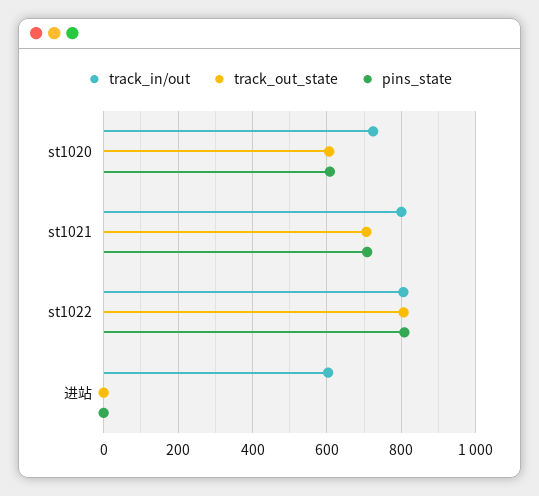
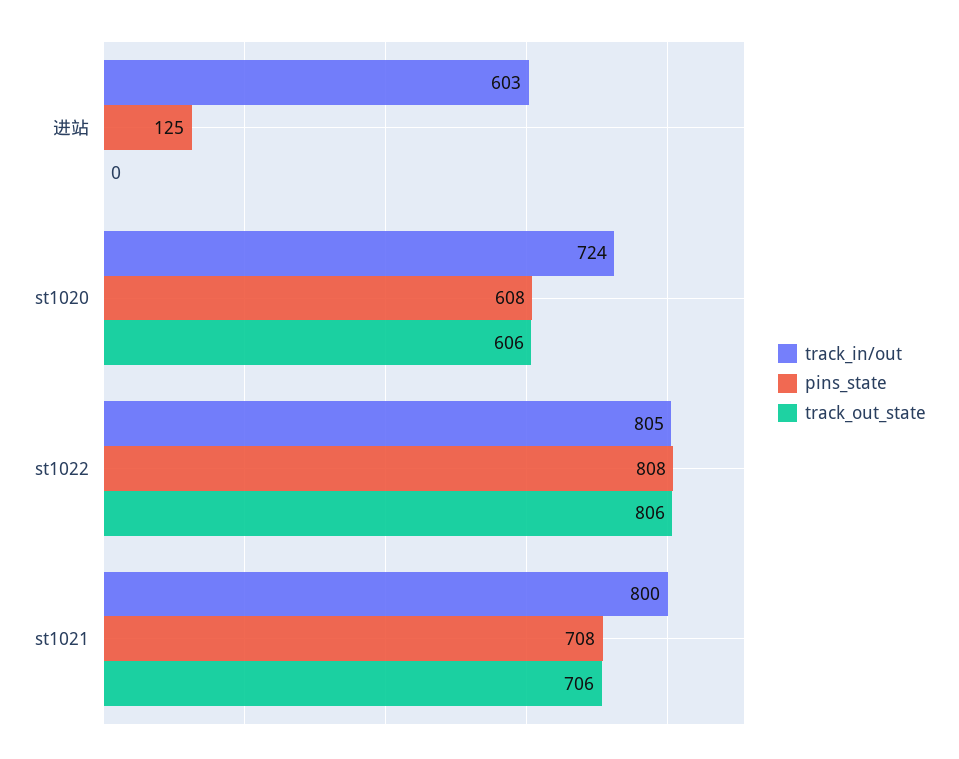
pins_state, 进站: 0 -> 125

